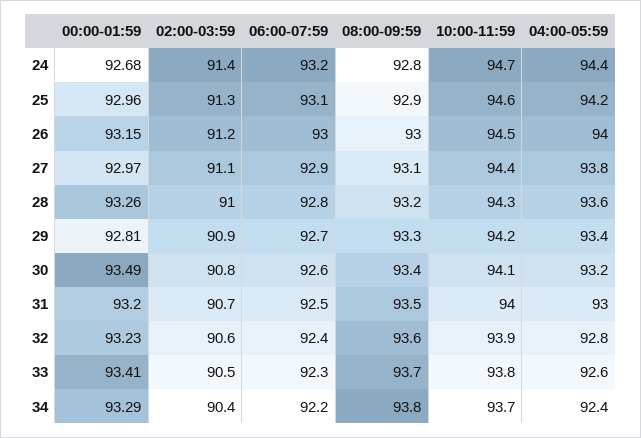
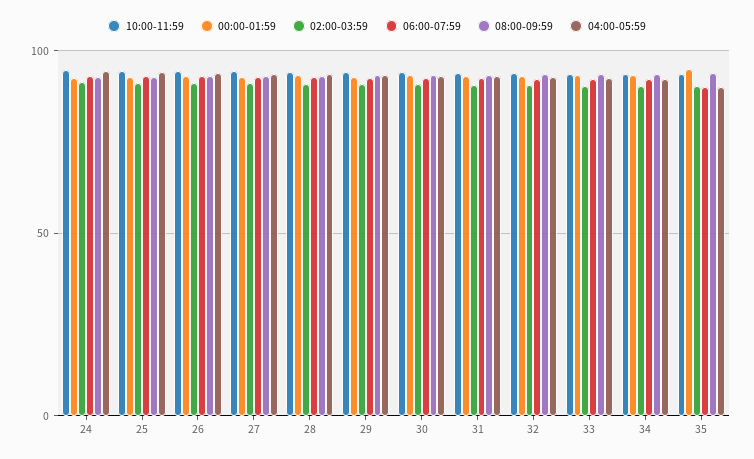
10:00-11:59, 35: none -> 95
00:00-01:59, 35: none -> 95
02:00-03:59, 35: none -> 90
06:00-07:59, 35: none -> 90
08:00-09:59, 35: none -> 95
04:00-05:59, 35: none -> 90

